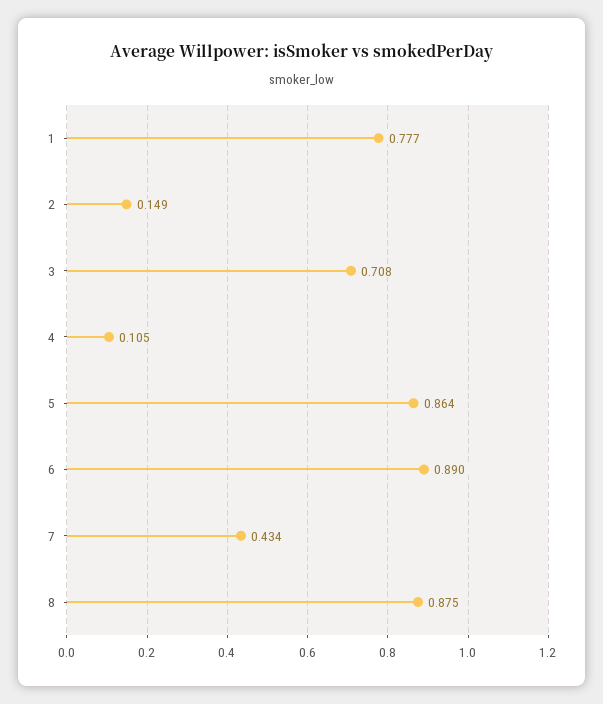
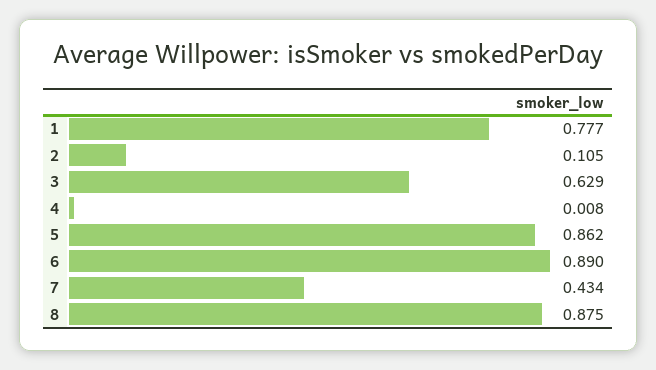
2: 0.149 -> 0.105
3: 0.708 -> 0.629
4: 0.105 -> 0.008
5: 0.864 -> 0.862

